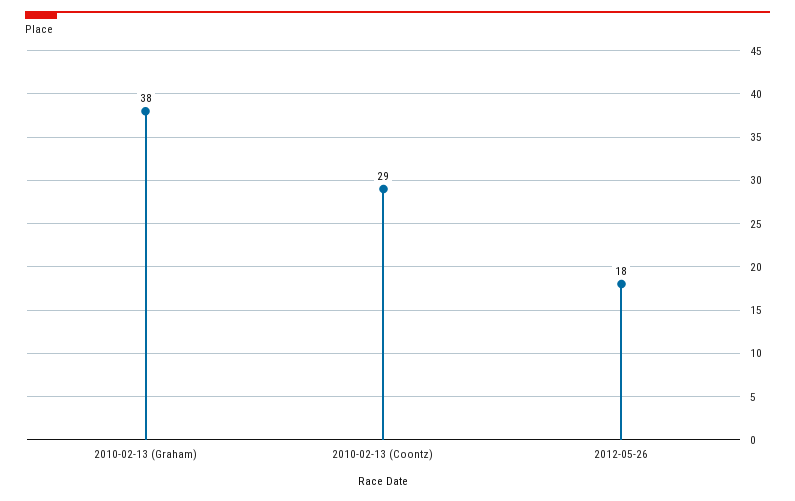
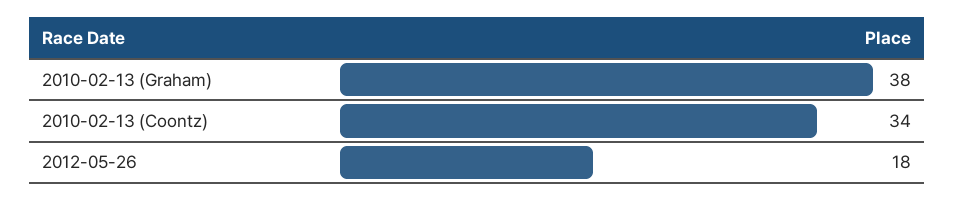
2010-02-13 (Coontz): 29 -> 34

